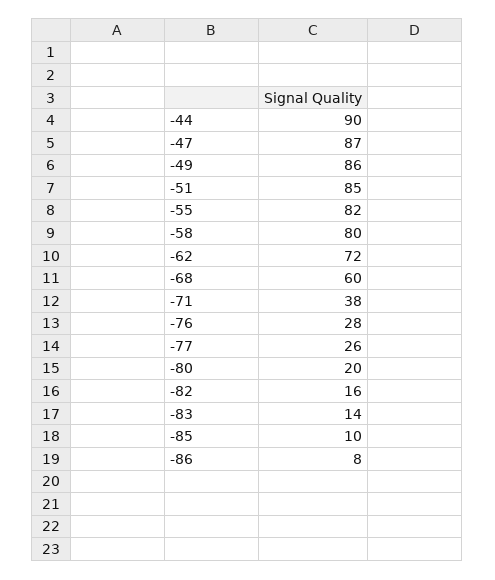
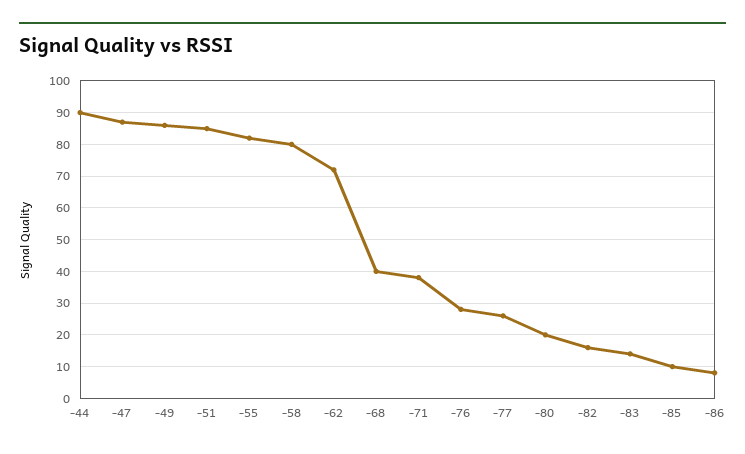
-68: 60 -> 40

